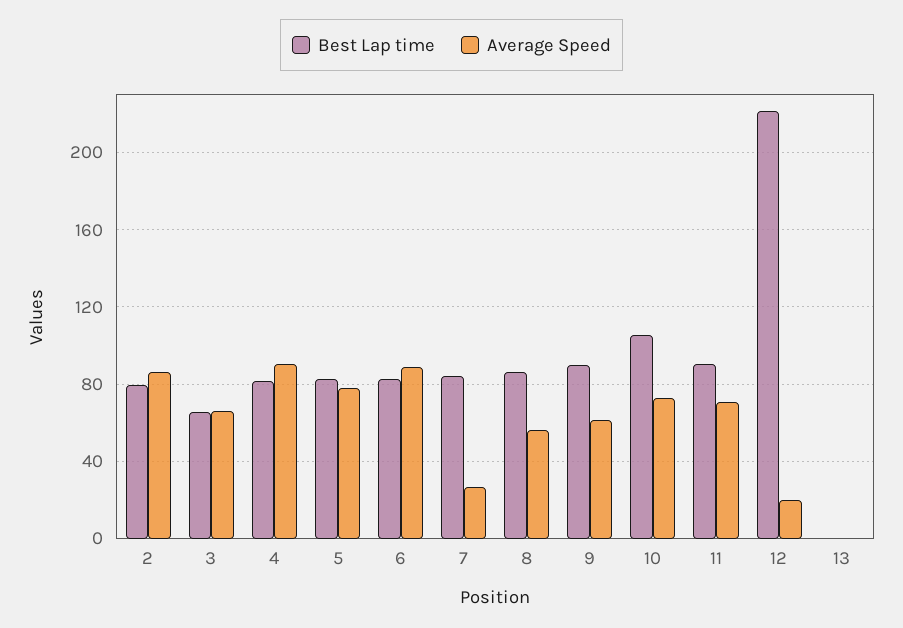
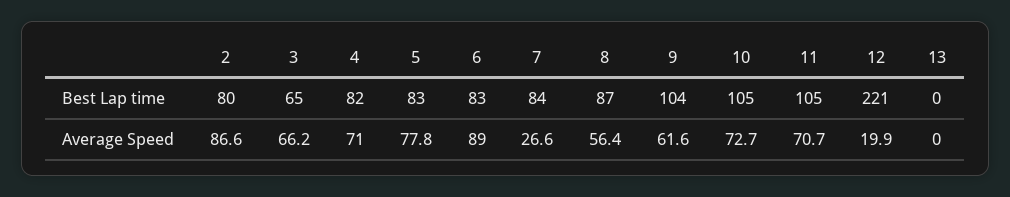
Average Speed, 4: 90 -> 71
Best Lap time, 9: 90 -> 104
Best Lap time, 11: 90 -> 105

